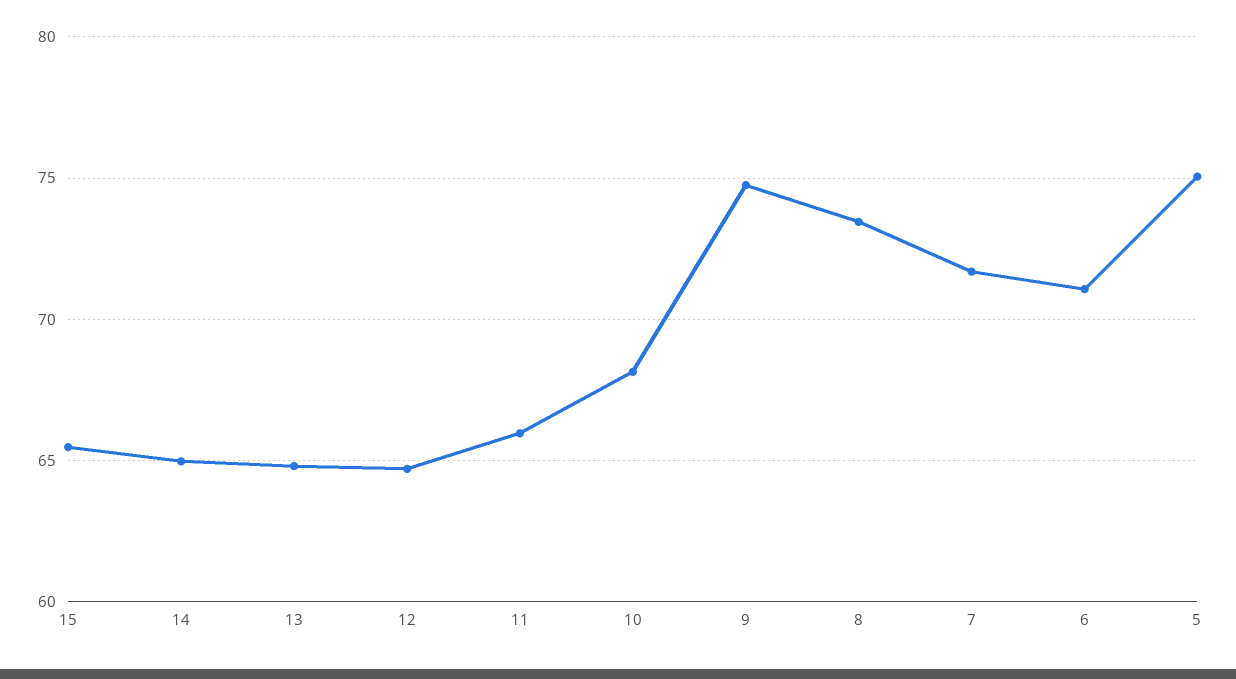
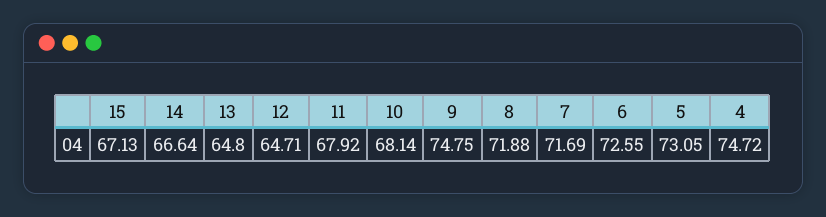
15: 65.5 -> 67.13
14: 65 -> 66.64
11: 66 -> 67.92
8: 73.5 -> 71.88
6: 71 -> 72.55
5: 75 -> 73.05
4: none -> 74.72

